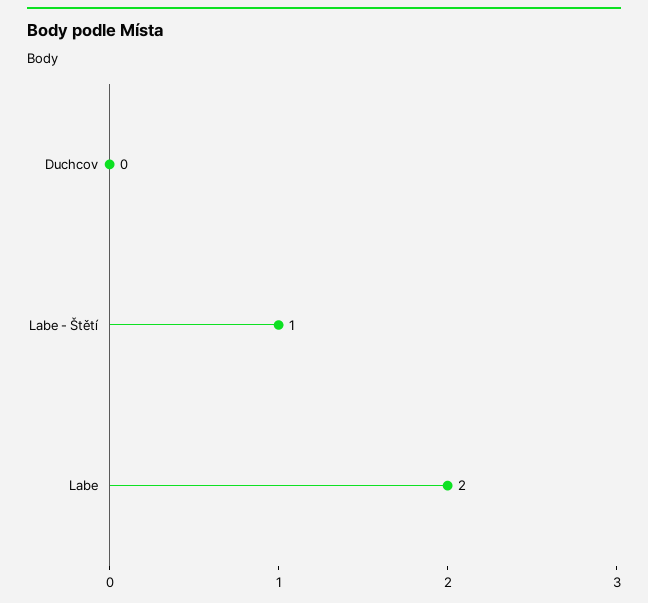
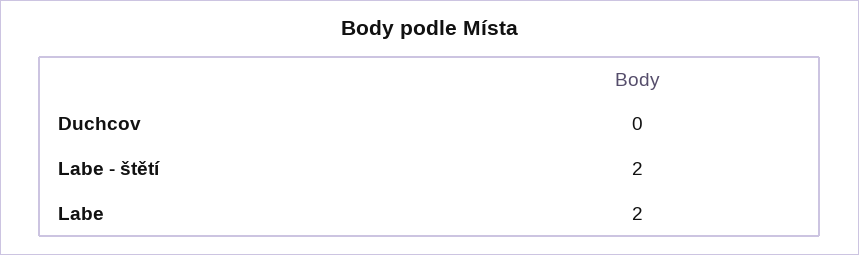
Labe - Štětí: 1 -> 2

